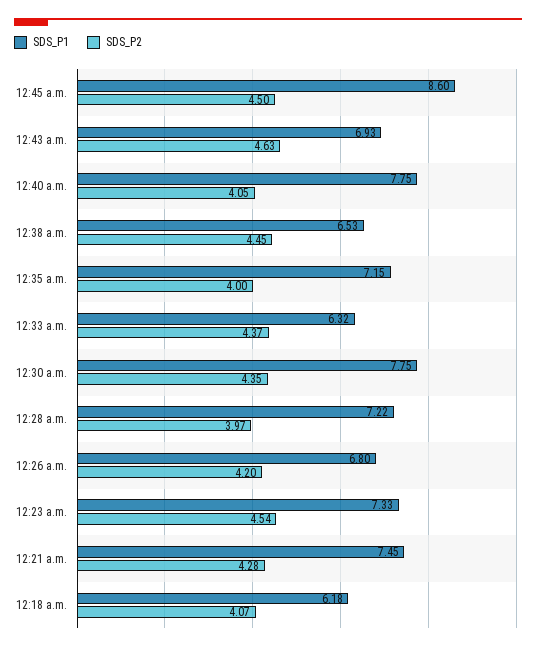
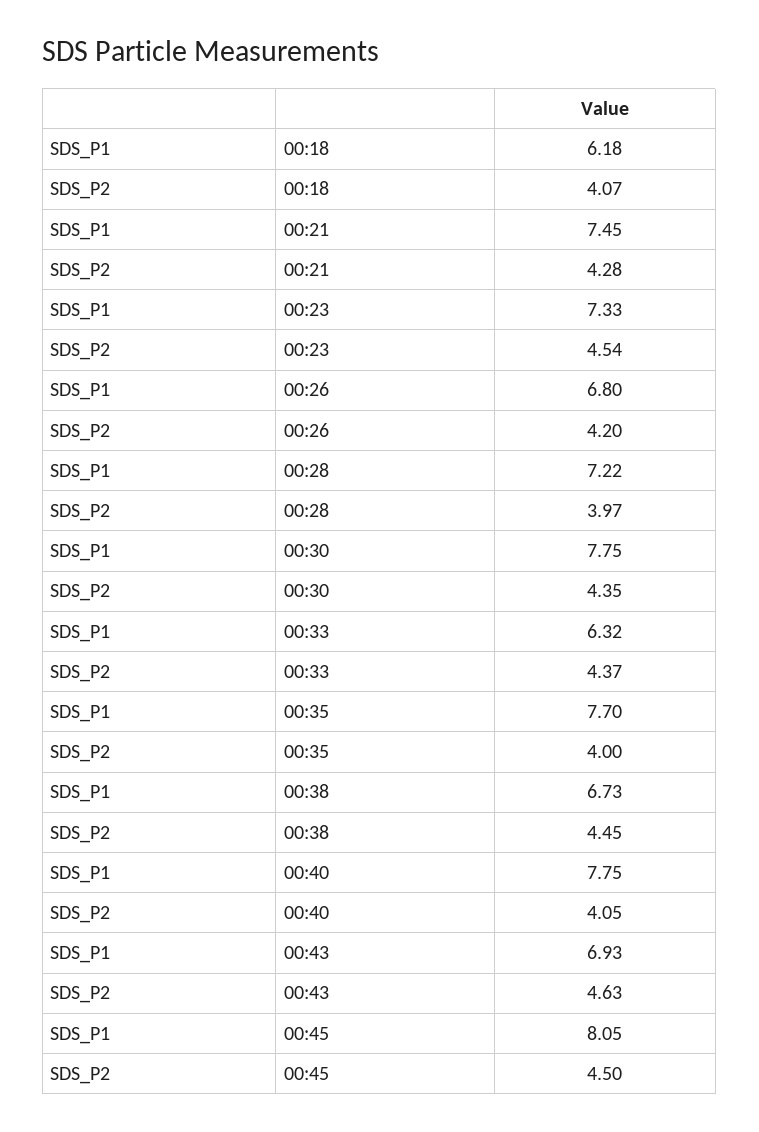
SDS_P1, 12:45 a.m.: 8.6 -> 8.05
SDS_P1, 12:38 a.m.: 6.53 -> 6.73
SDS_P1, 12:35 a.m.: 7.15 -> 7.7

